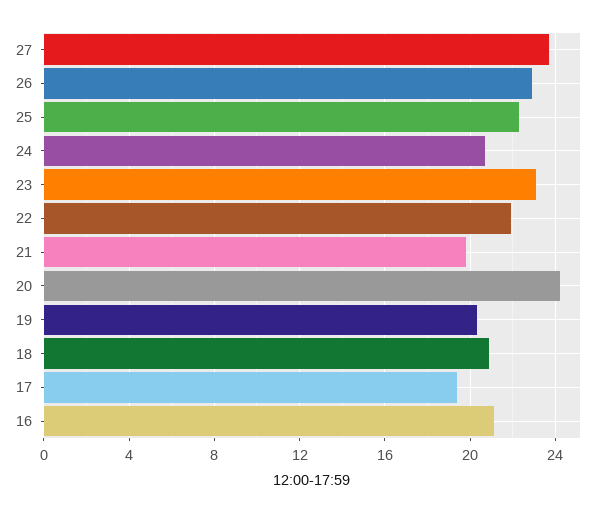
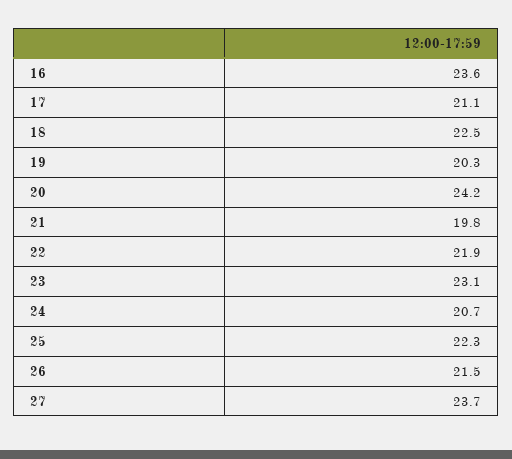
26: 23 -> 21.5
18: 21 -> 22.5
17: 19.5 -> 21.1
16: 21 -> 23.6

